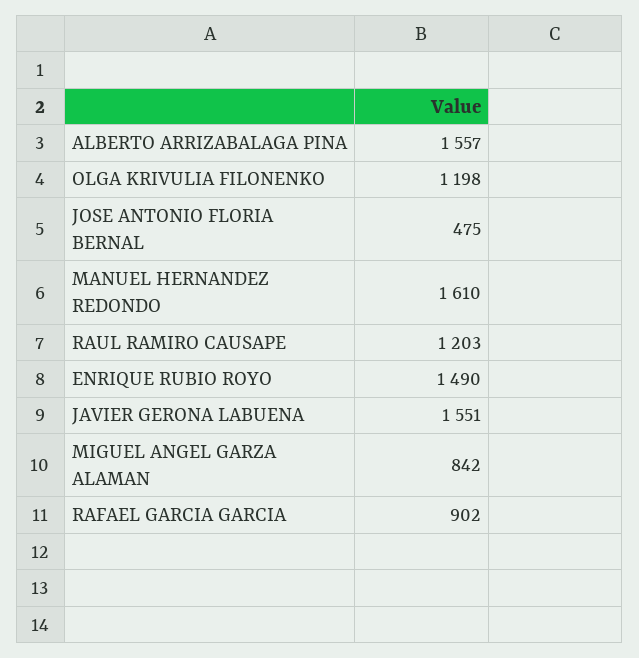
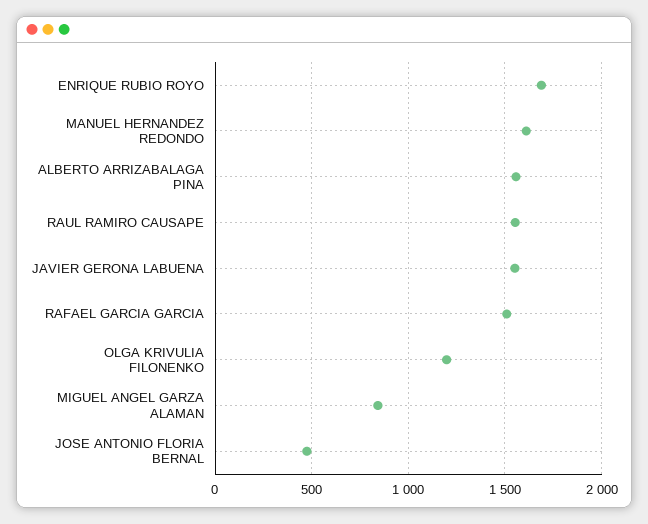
RAUL RAMIRO CAUSAPE: 1203 -> 1550
ENRIQUE RUBIO ROYO: 1490 -> 1700
RAFAEL GARCIA GARCIA: 902 -> 1500

